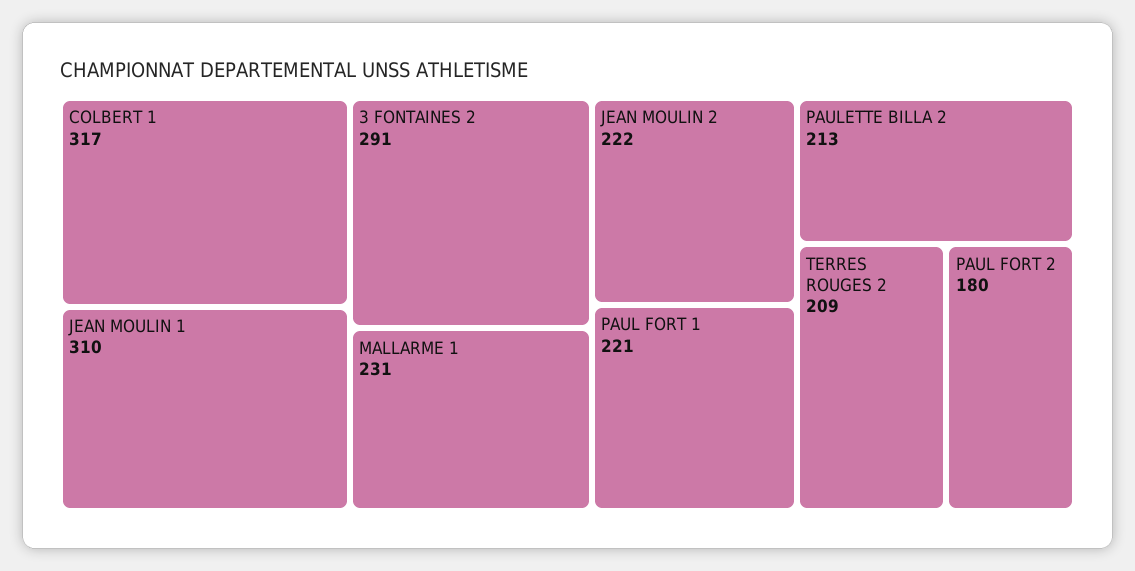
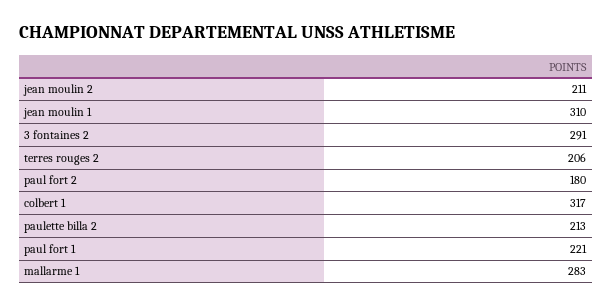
MALLARME 1: 231 -> 283
JEAN MOULIN 2: 222 -> 211
TERRES ROUGES 2: 209 -> 206

